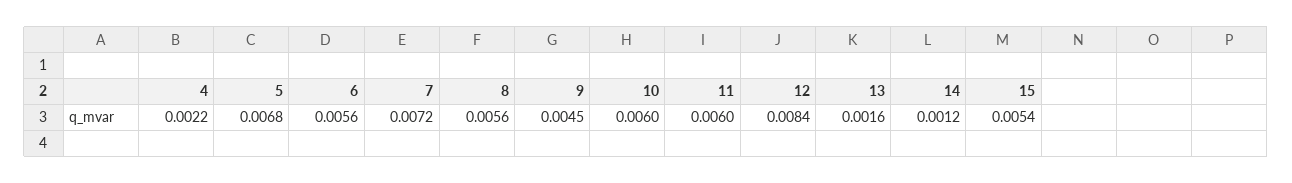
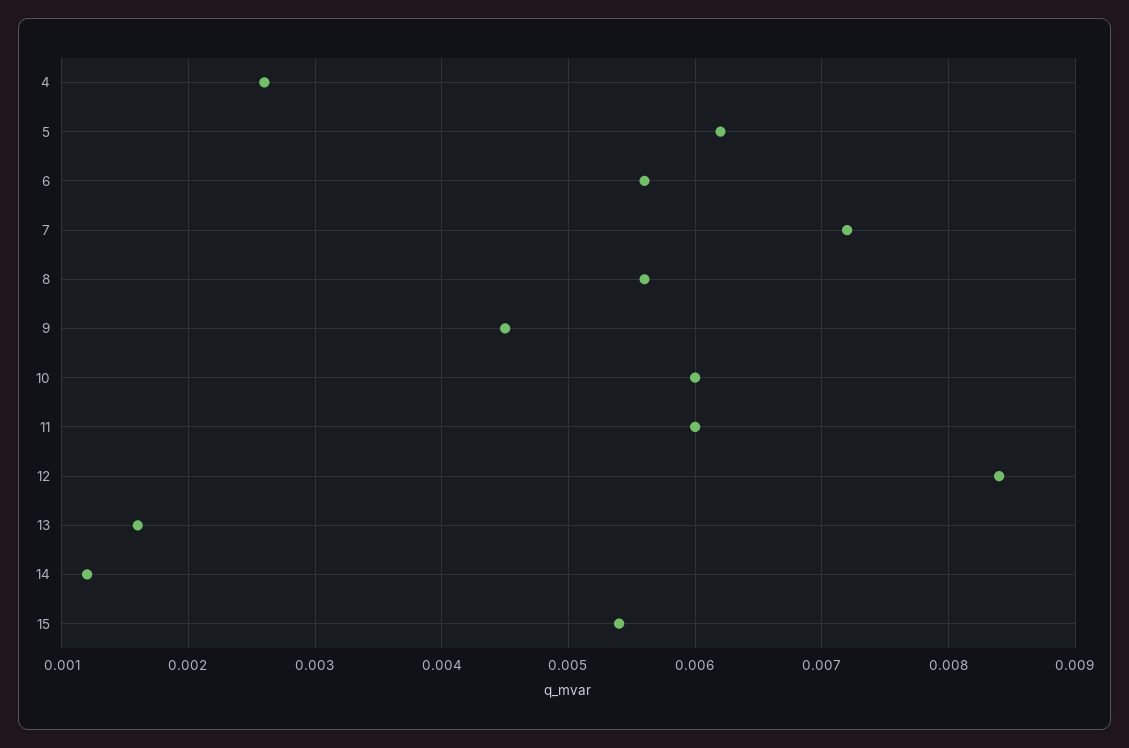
4: 0.0022 -> 0.0026
5: 0.0068 -> 0.0062

